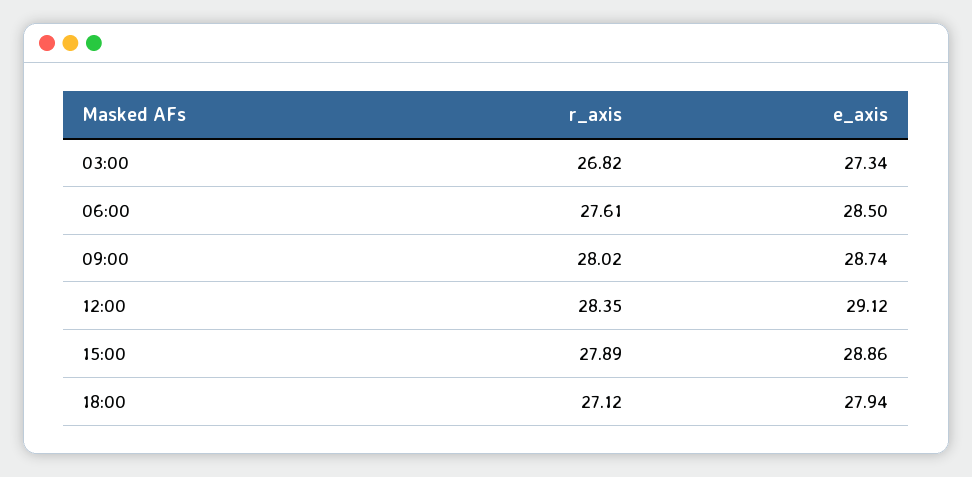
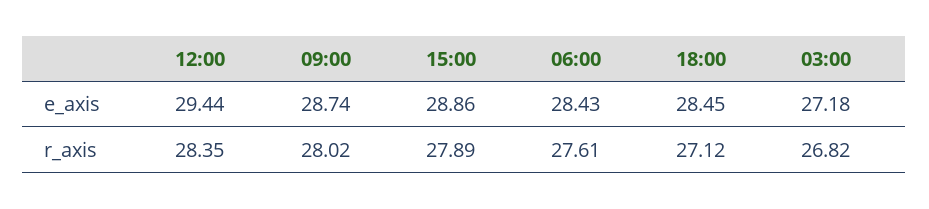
e_axis, 03:00: 27.34 -> 27.18
e_axis, 06:00: 28.5 -> 28.43
e_axis, 12:00: 29.12 -> 29.44
e_axis, 18:00: 27.94 -> 28.45

